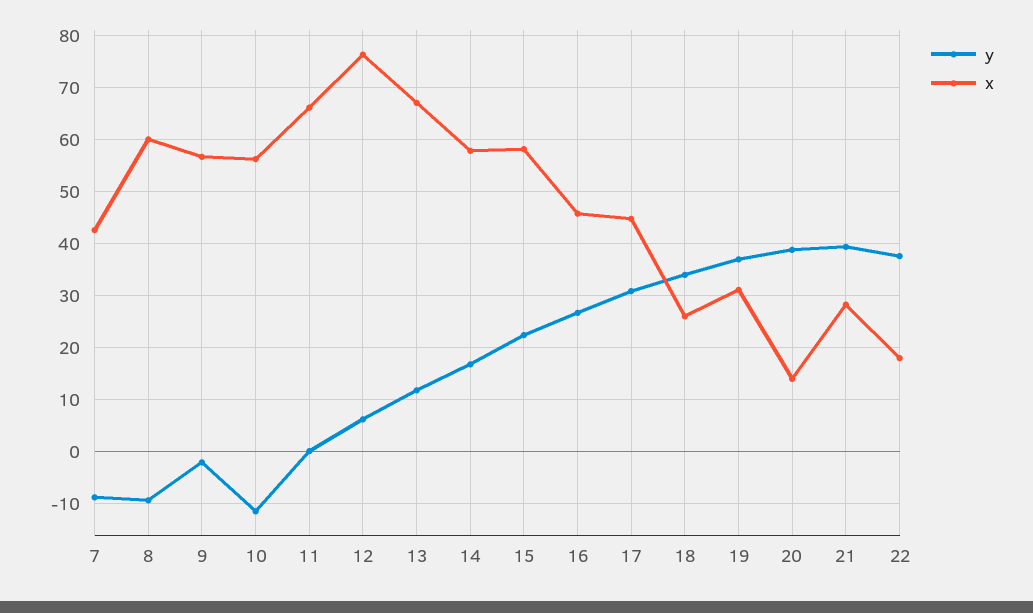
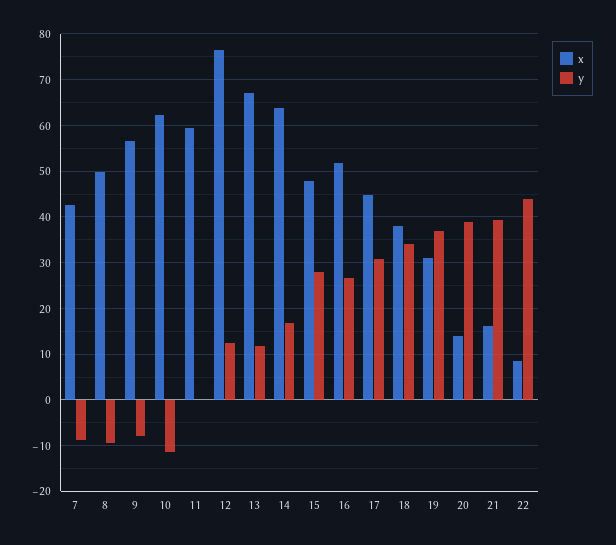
x, 8: 60 -> 50
y, 9: -2 -> -8
x, 10: 56 -> 62
x, 11: 66 -> 60
y, 12: 6 -> 12
x, 14: 58 -> 64
y, 15: 22 -> 28
x, 15: 58 -> 48
x, 16: 46 -> 52
x, 18: 26 -> 38
x, 21: 28 -> 16
y, 22: 38 -> 44
x, 22: 18 -> 8

